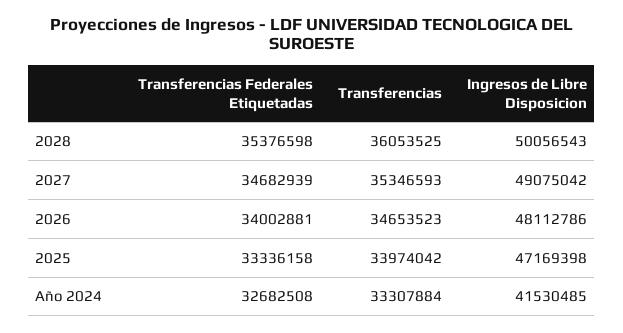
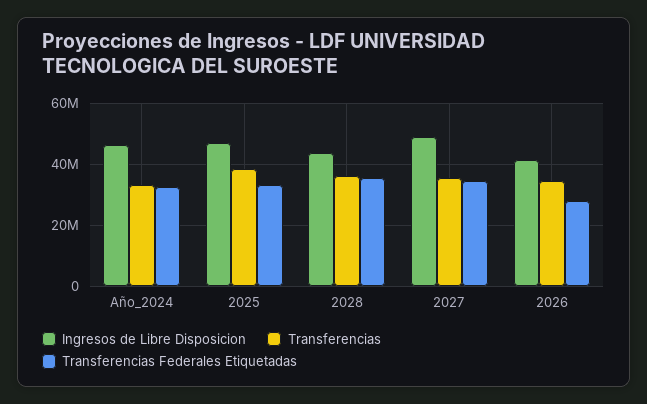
Ingresos de Libre Disposicion, 2028: 50056543 -> 44000000
Transferencias Federales Etiquetadas, 2026: 34002881 -> 28000000
Ingresos de Libre Disposicion, 2026: 48112786 -> 42000000
Transferencias, 2025: 33974042 -> 38000000
Ingresos de Libre Disposicion, Año 2024: 41530485 -> 46000000

